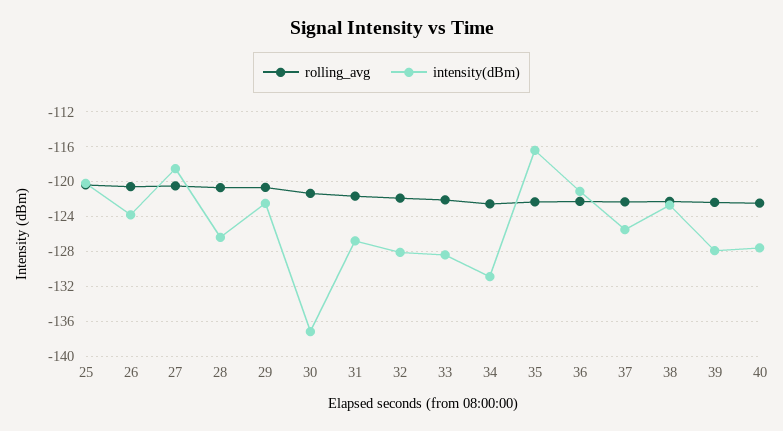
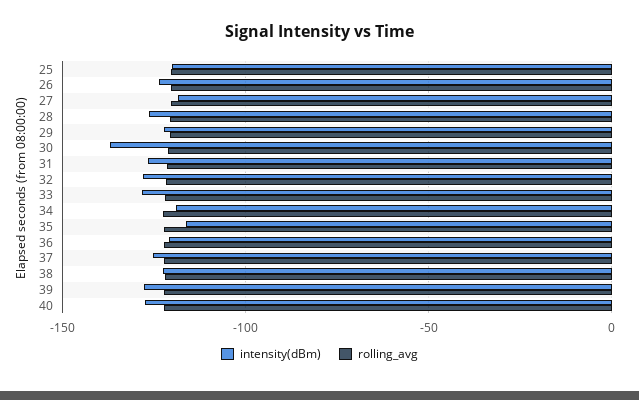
intensity(dBm), 34: -131 -> -120

